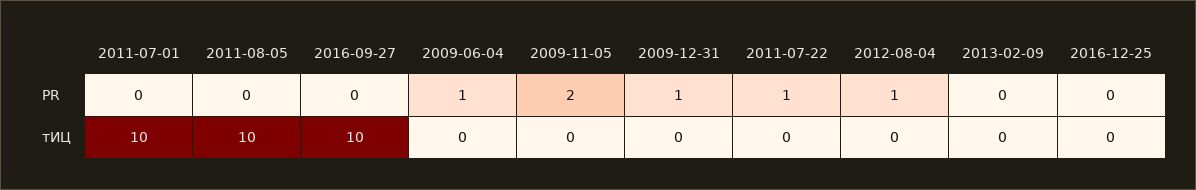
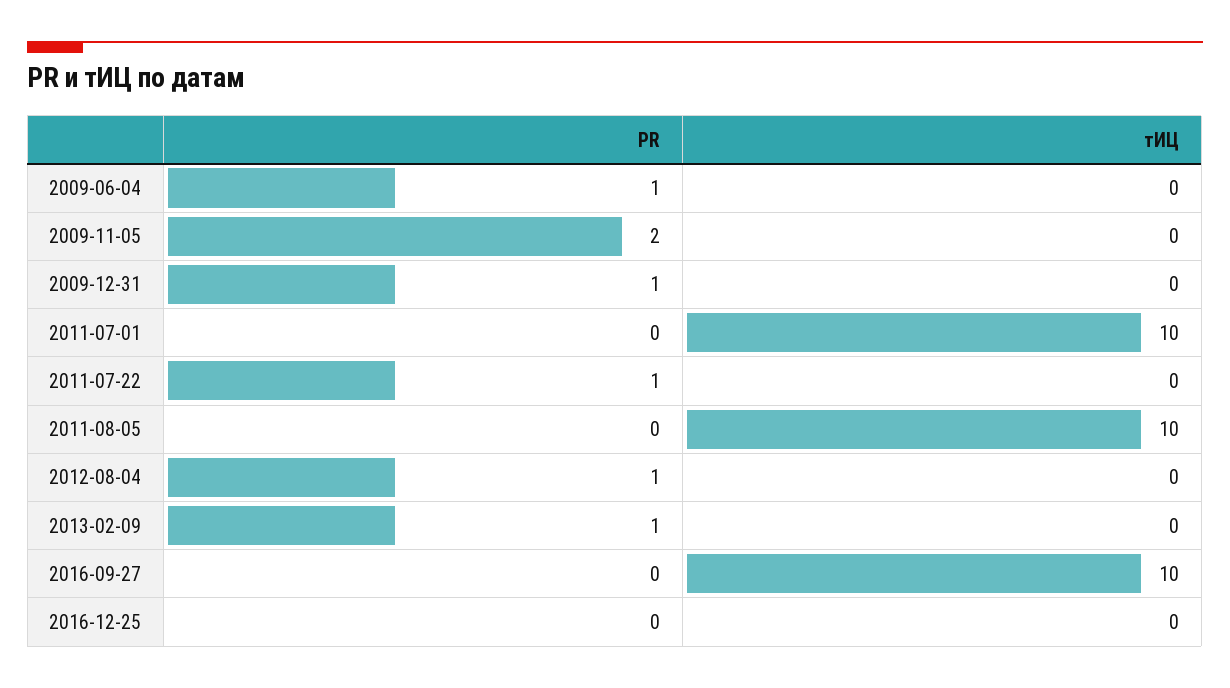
2013-02-09, PR: 0 -> 1

